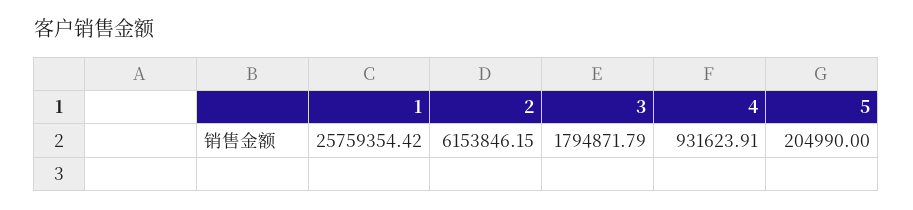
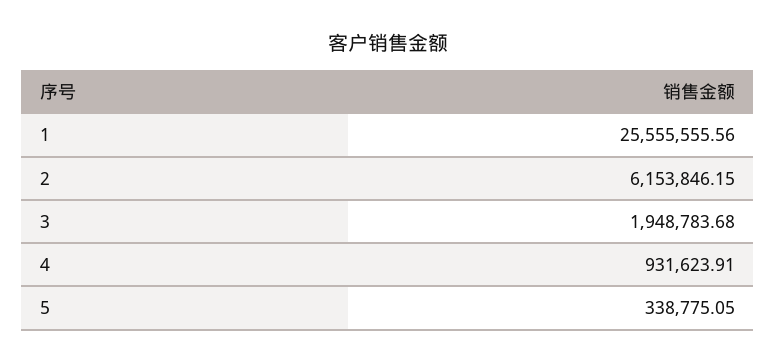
1: 25759354.42 -> 25555555.56
3: 1794871.79 -> 1948783.68
5: 204990 -> 338775.05

